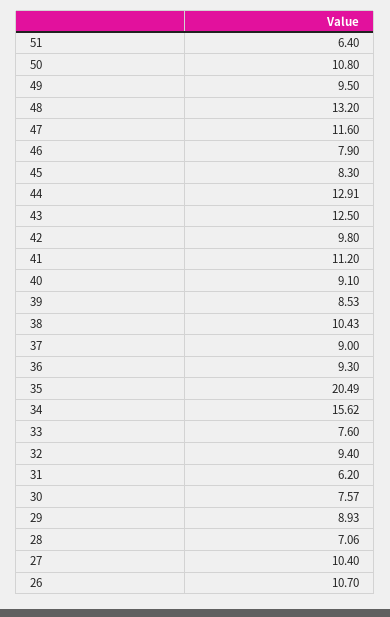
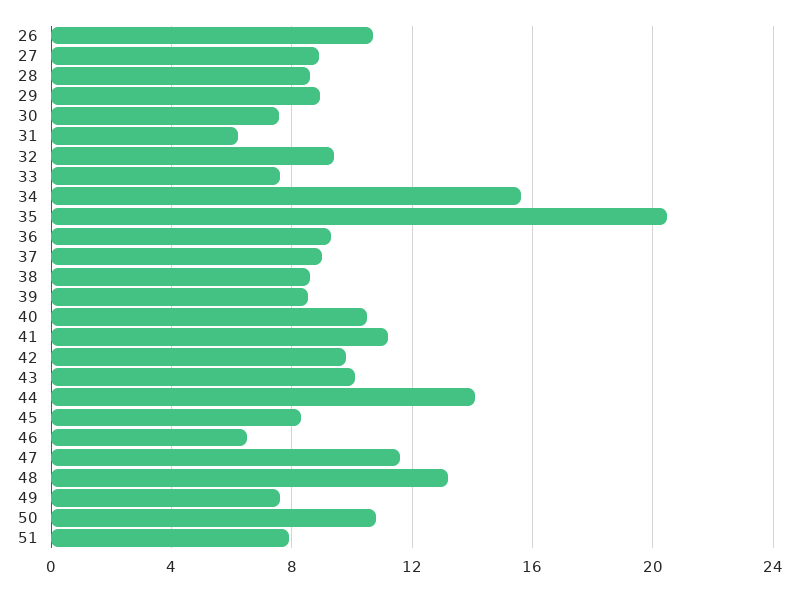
51: 6.4 -> 8
49: 9.5 -> 7.5
46: 7.9 -> 6.5
44: 12.91 -> 14
43: 12.5 -> 10
40: 9.1 -> 10.5
38: 10.43 -> 8.5
28: 7.06 -> 8.5
27: 10.4 -> 9

